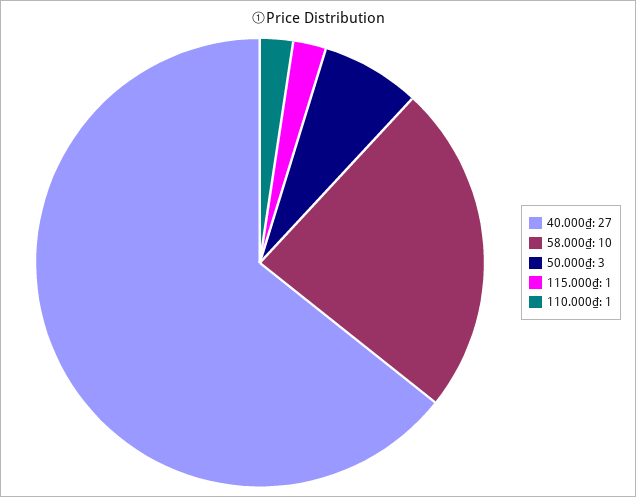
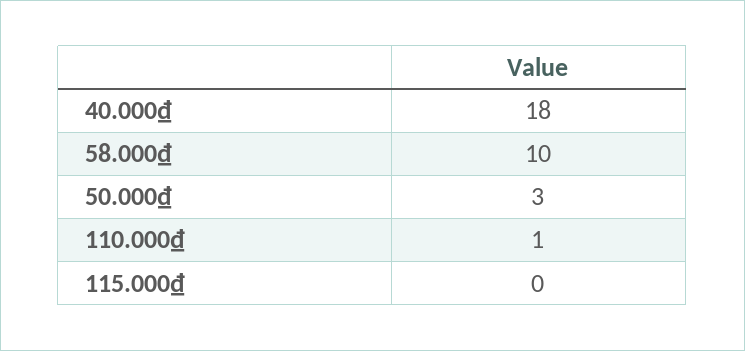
40.000₫: 27 -> 18
115.000₫: 1 -> 0

